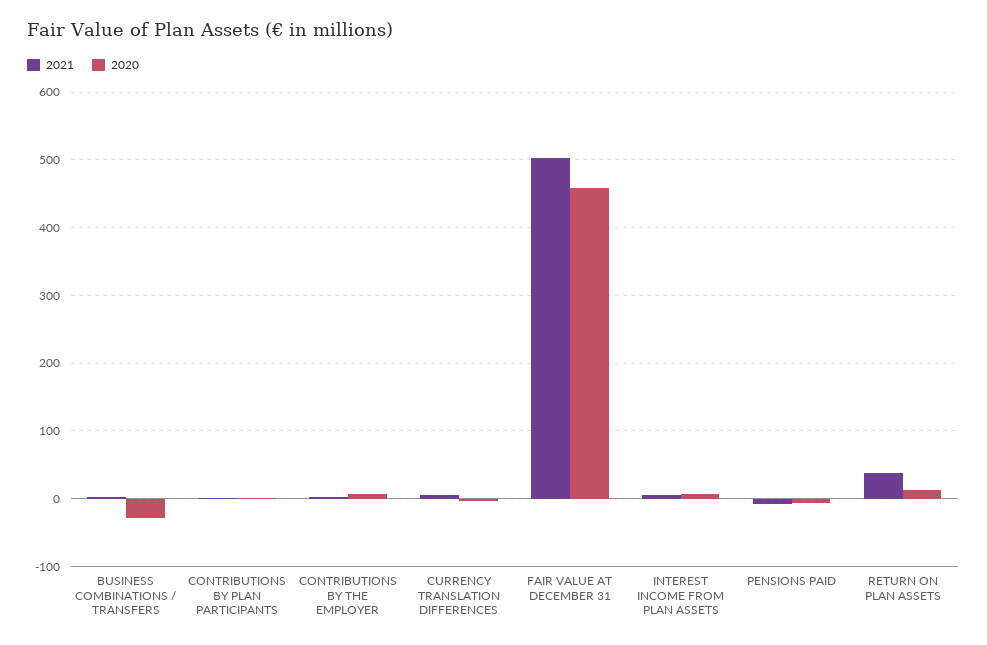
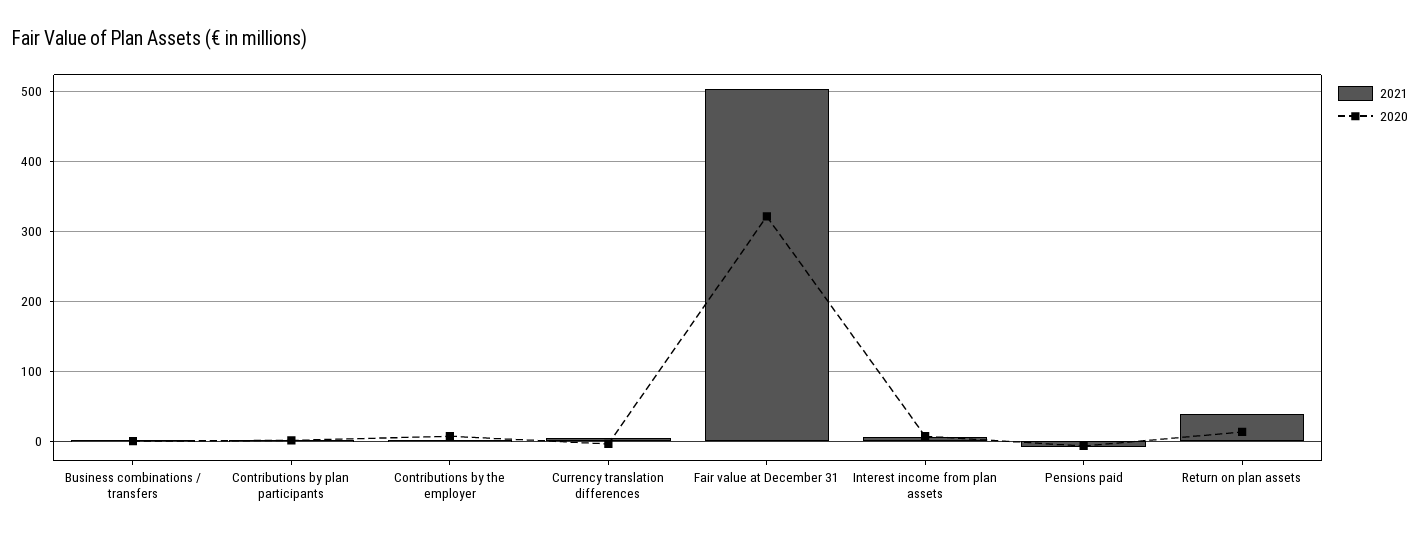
2020, BUSINESS COMBINATIONS / TRANSFERS: -30 -> 0
2020, FAIR VALUE AT DECEMBER 31: 460 -> 320

